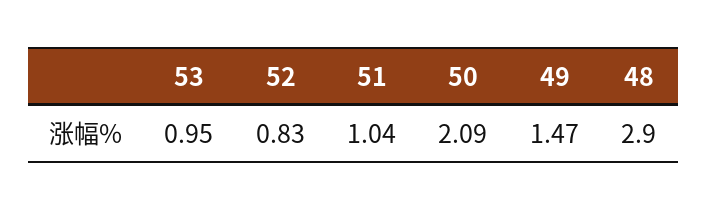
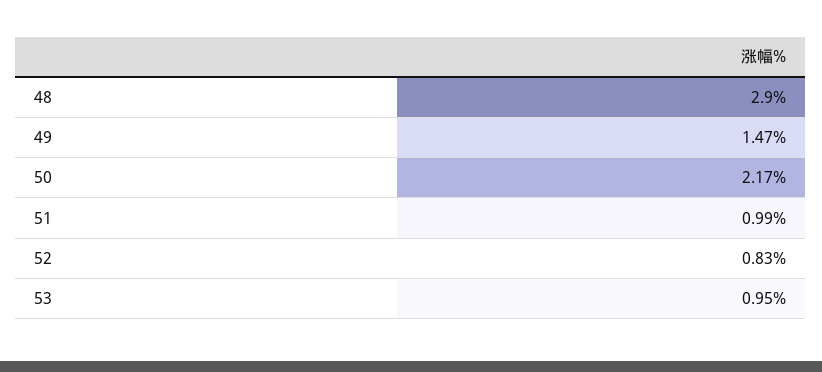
51: 1.04 -> 0.99
50: 2.09 -> 2.17

